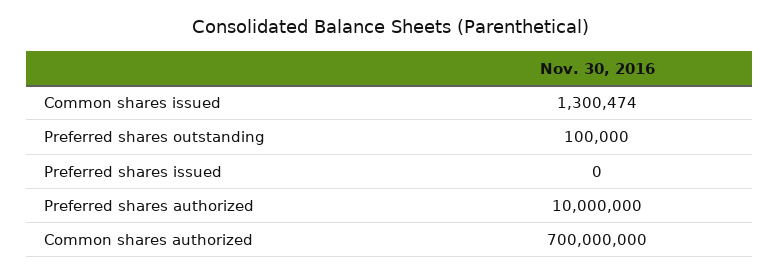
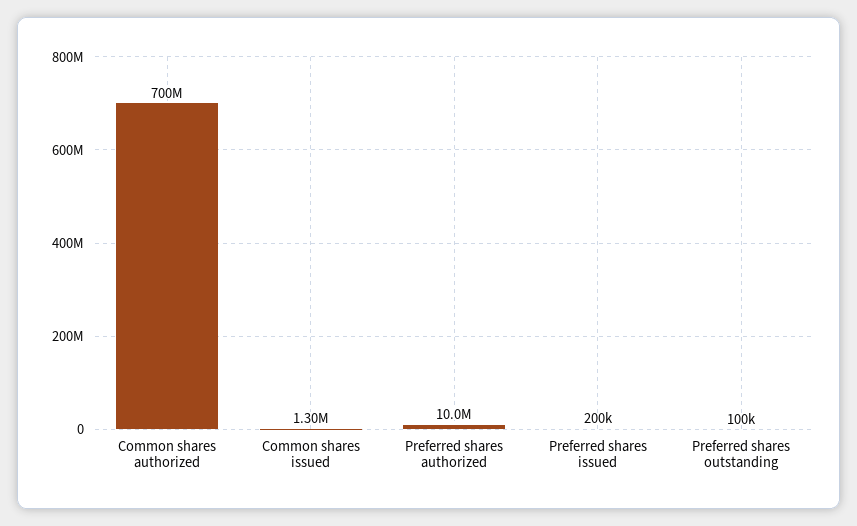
Preferred shares issued: 0 -> 200000

